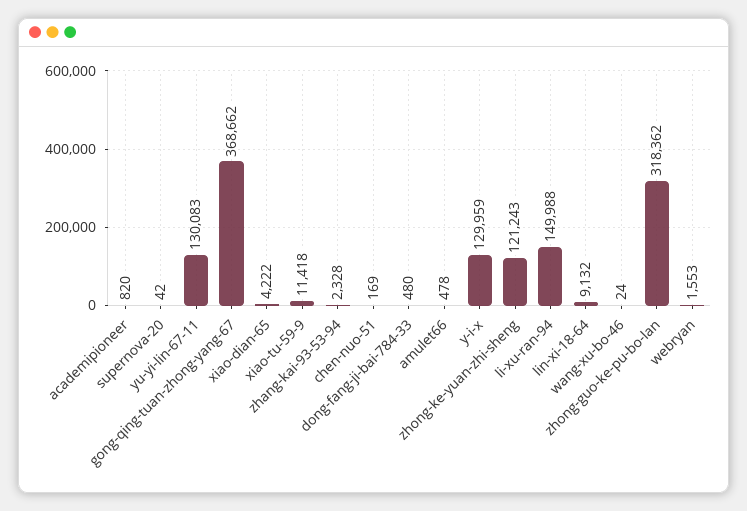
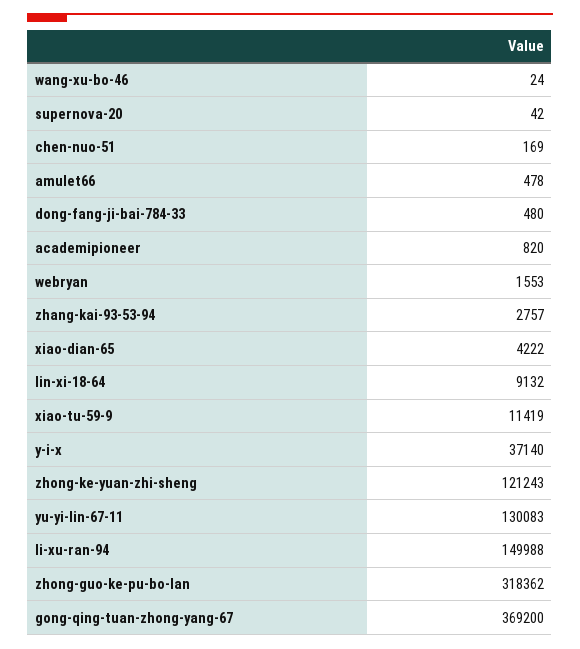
gong-qing-tuan-zhong-yang-67: 368662 -> 369200
xiao-tu-59-9: 11418 -> 11419
zhang-kai-93-53-94: 2328 -> 2757
y-i-x: 129959 -> 37140

